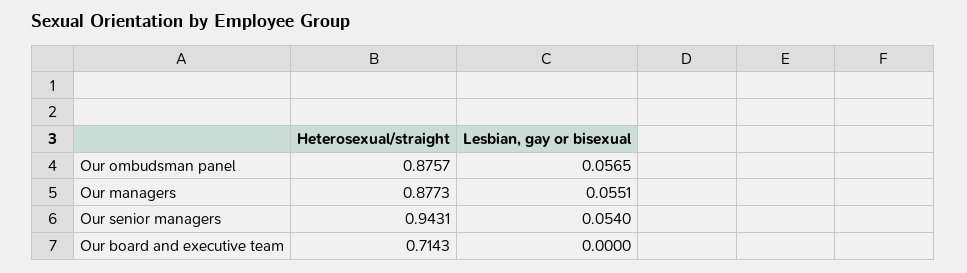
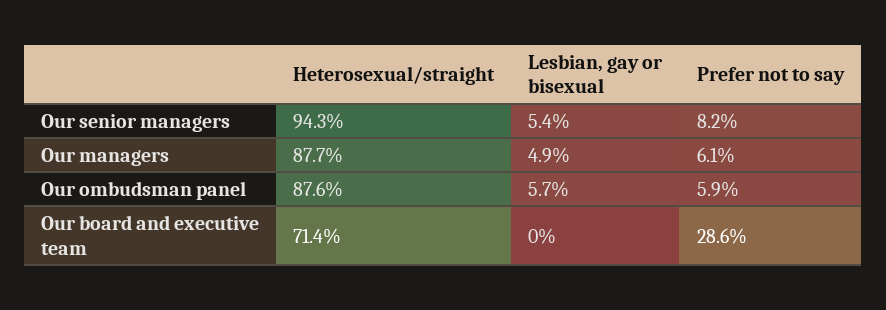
Lesbian, gay or bisexual, Our managers: 0.0551 -> 0.049
Prefer not to say, Our senior managers: none -> 0.082
Prefer not to say, Our managers: none -> 0.061
Prefer not to say, Our ombudsman panel: none -> 0.059
Prefer not to say, Our board and executive team: none -> 0.286

